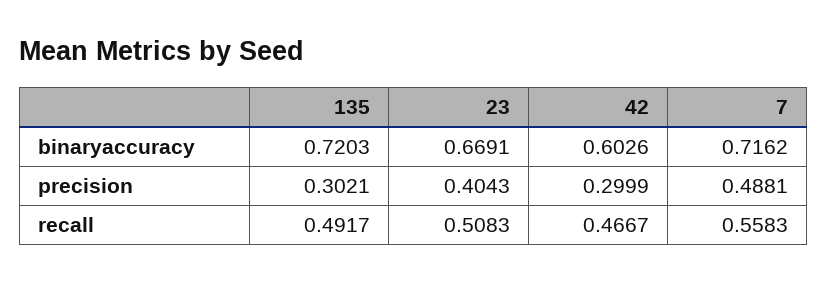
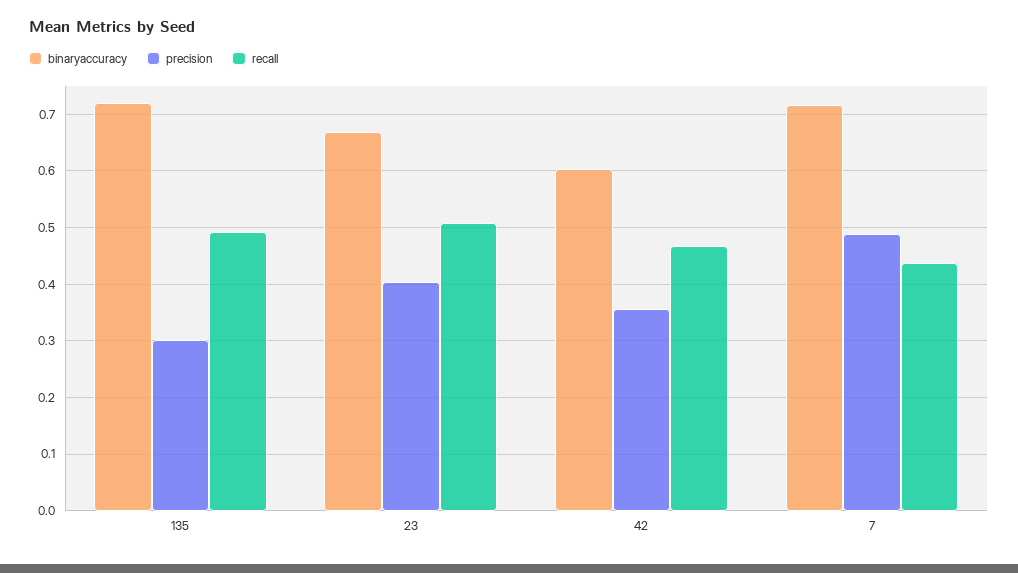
precision, 42: 0.2999 -> 0.36
recall, 7: 0.5583 -> 0.44

